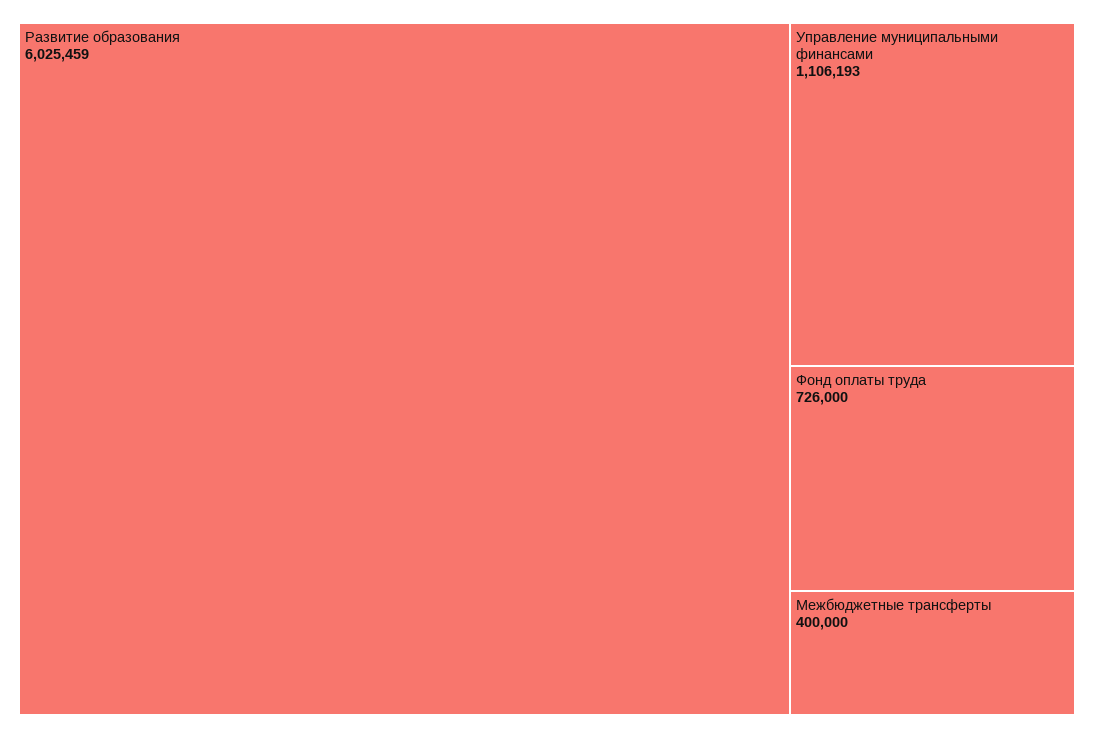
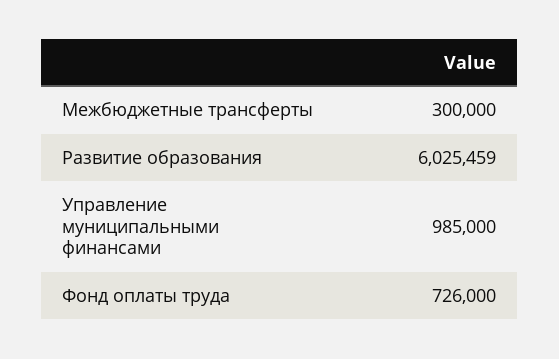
Управление муниципальными финансами: 1106193 -> 985000
Межбюджетные трансферты: 400000 -> 300000

